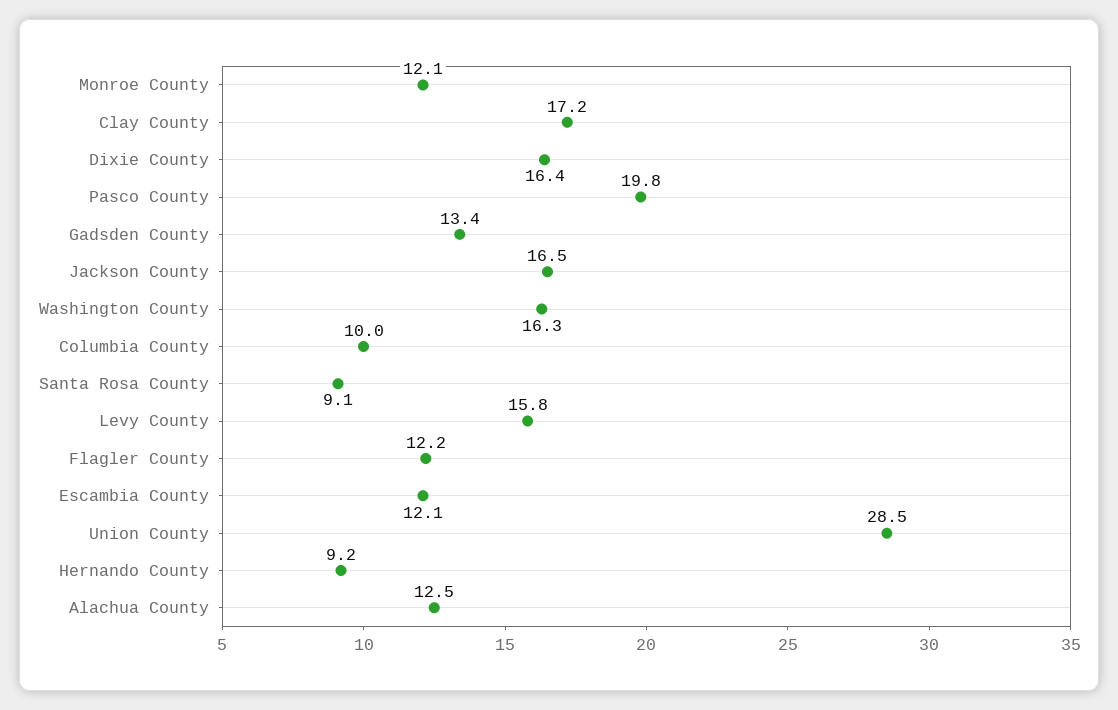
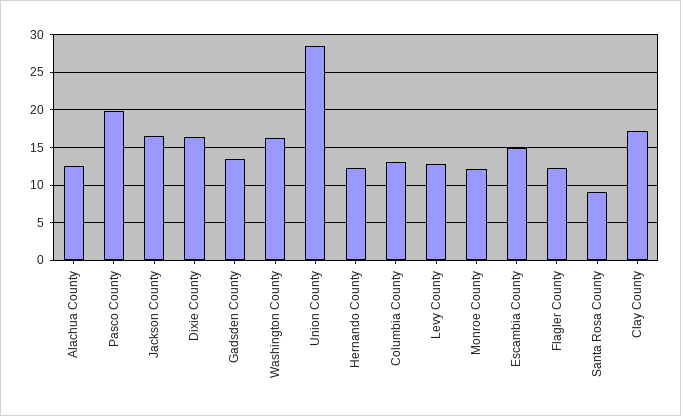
Columbia County: 10 -> 13
Levy County: 15.8 -> 13
Escambia County: 12.1 -> 15
Hernando County: 9.2 -> 12

